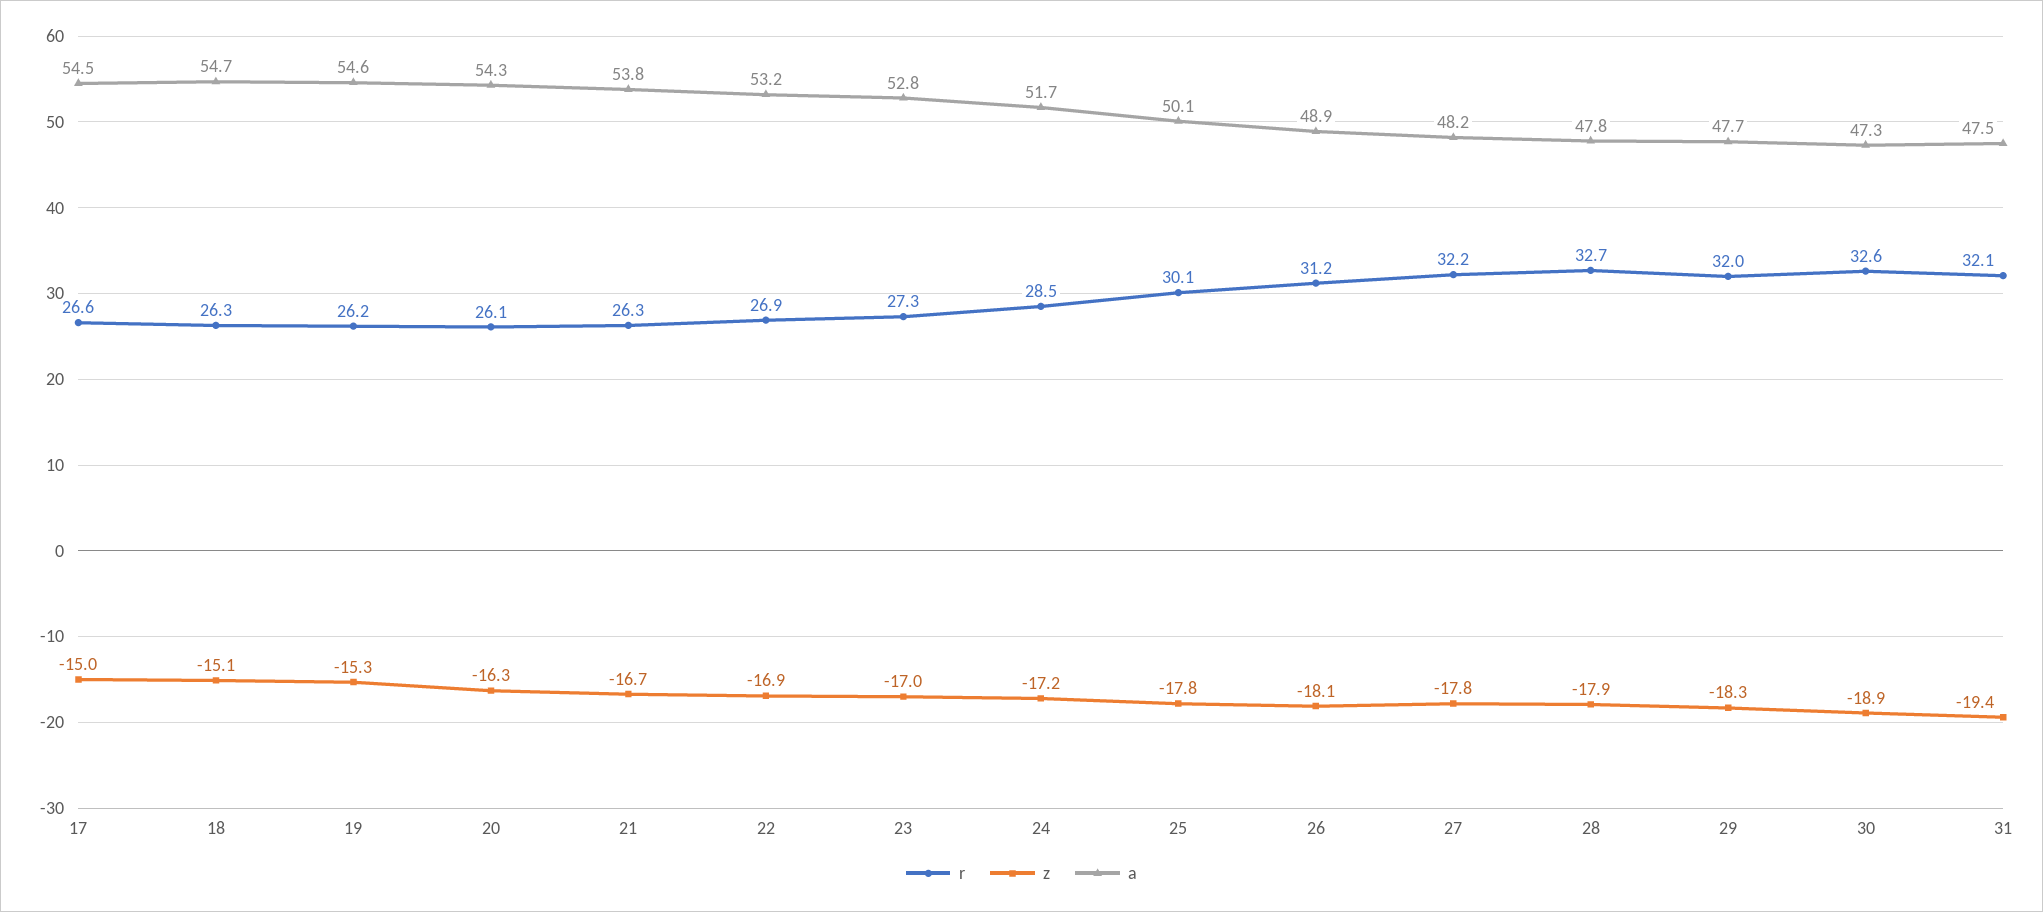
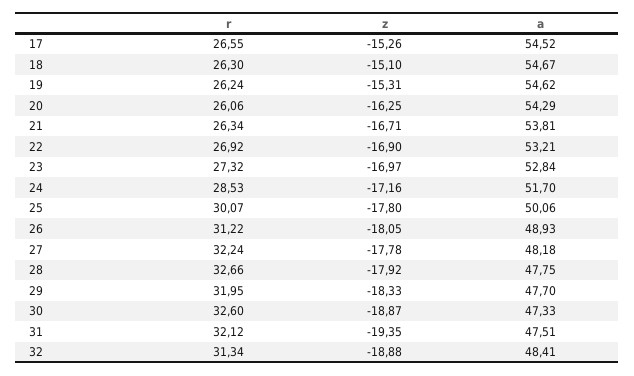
z, 17: -15 -> -15.26
r, 32: none -> 31.34
z, 32: none -> -18.88
a, 32: none -> 48.41

